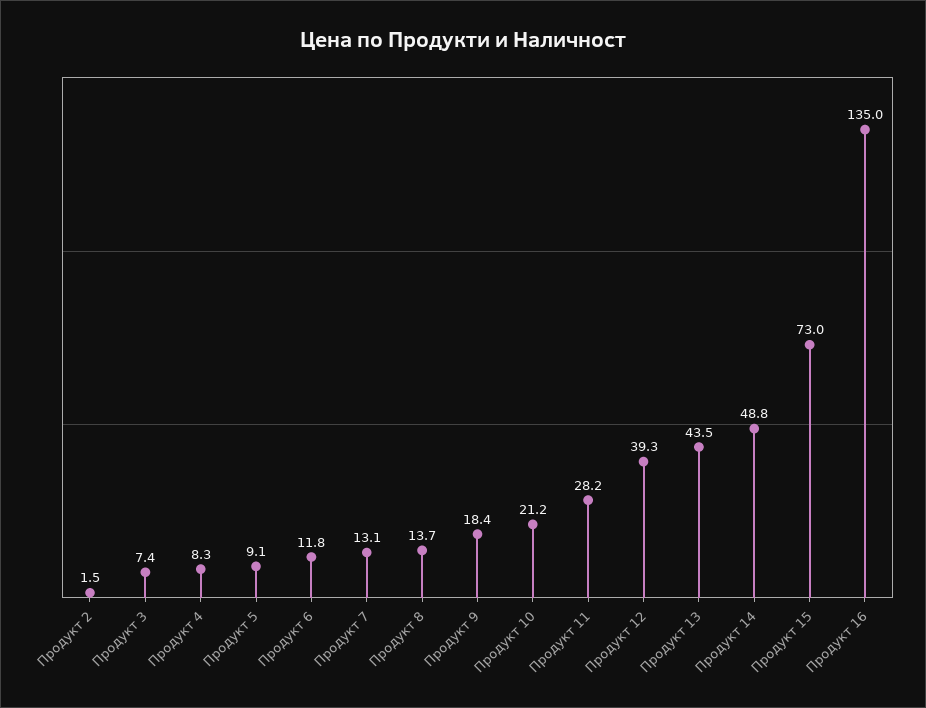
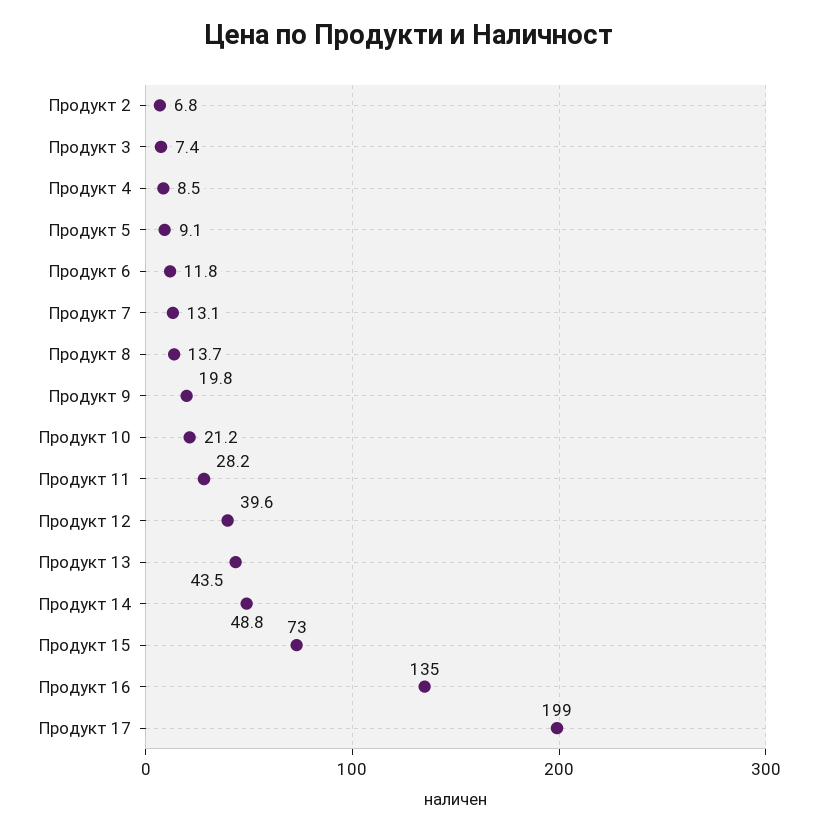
Продукт 2: 1.5 -> 6.8
Продукт 4: 8.3 -> 8.5
Продукт 9: 18.4 -> 19.8
Продукт 12: 39.3 -> 39.6
Продукт 17: none -> 199

